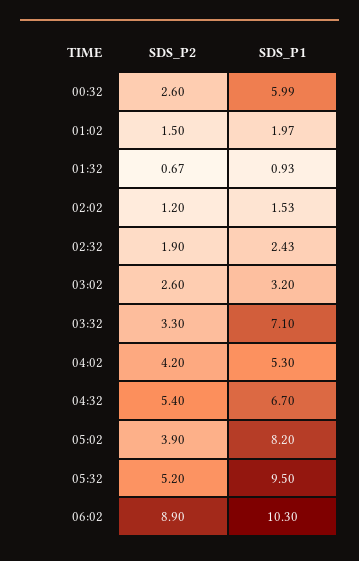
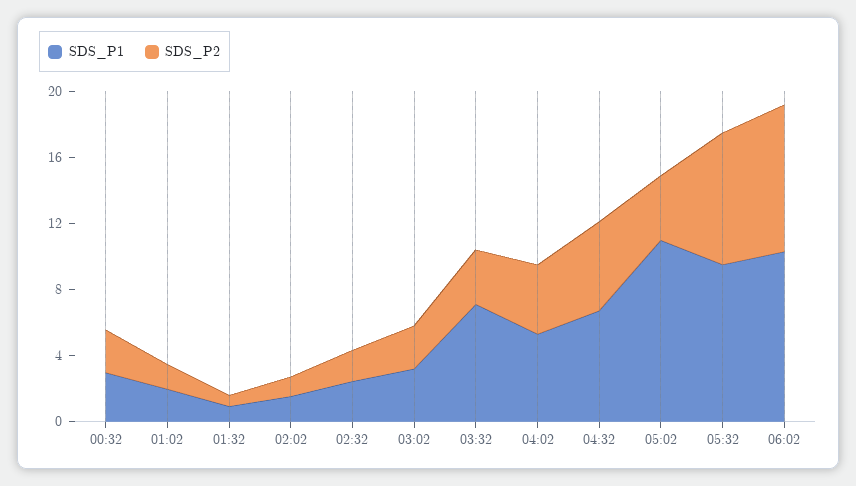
SDS_P1, 00:32: 5.99 -> 3
SDS_P1, 05:02: 8.2 -> 11
SDS_P2, 05:32: 5.2 -> 8

